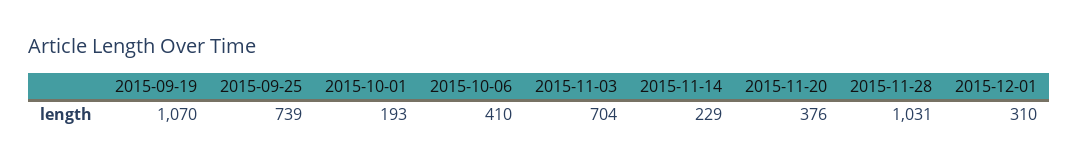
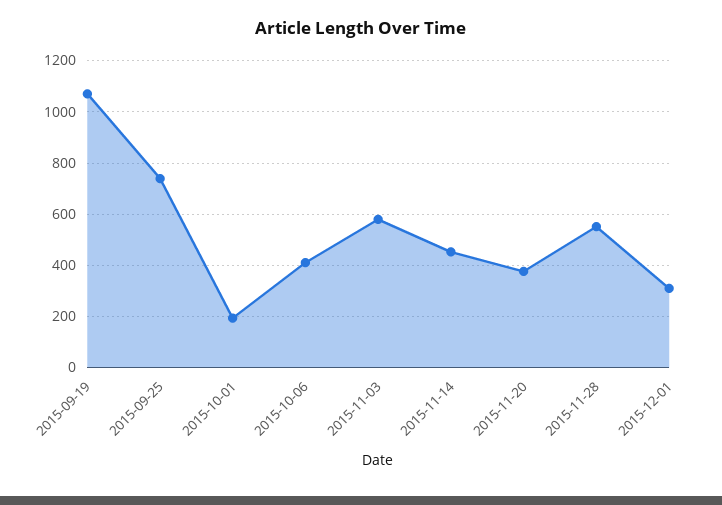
2015-11-03: 704 -> 575
2015-11-14: 229 -> 450
2015-11-28: 1031 -> 550

